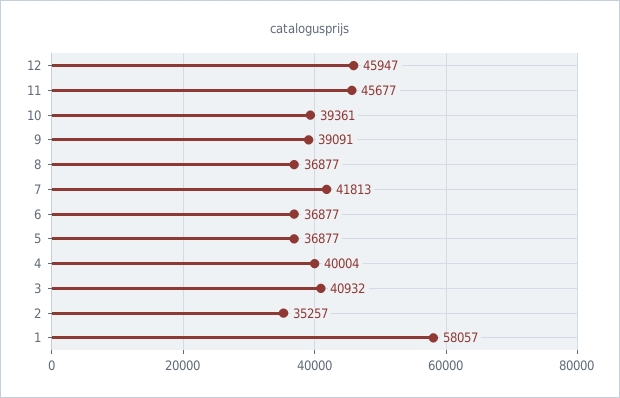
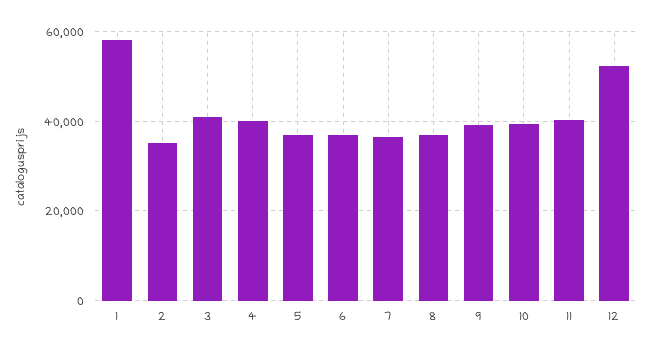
12: 45947 -> 52000
11: 45677 -> 40000
7: 41813 -> 36000

